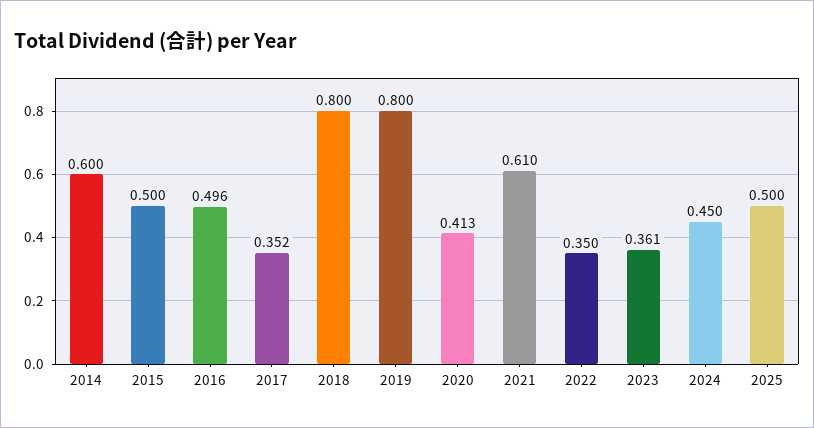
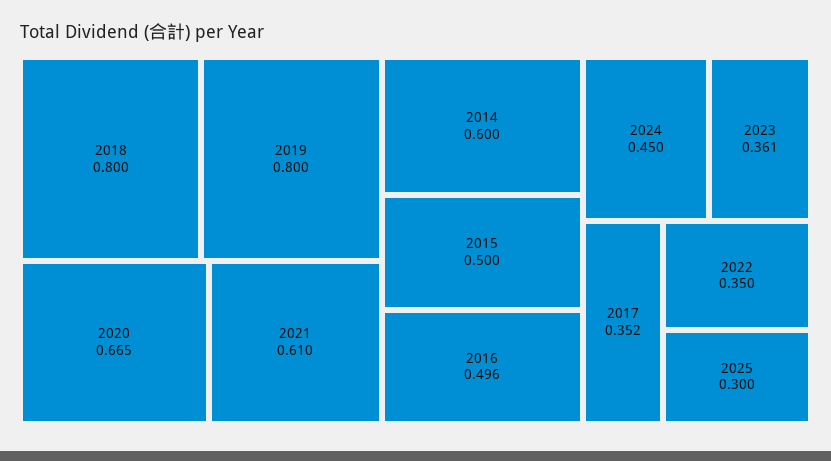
2020: 0.413 -> 0.665
2025: 0.5 -> 0.3

